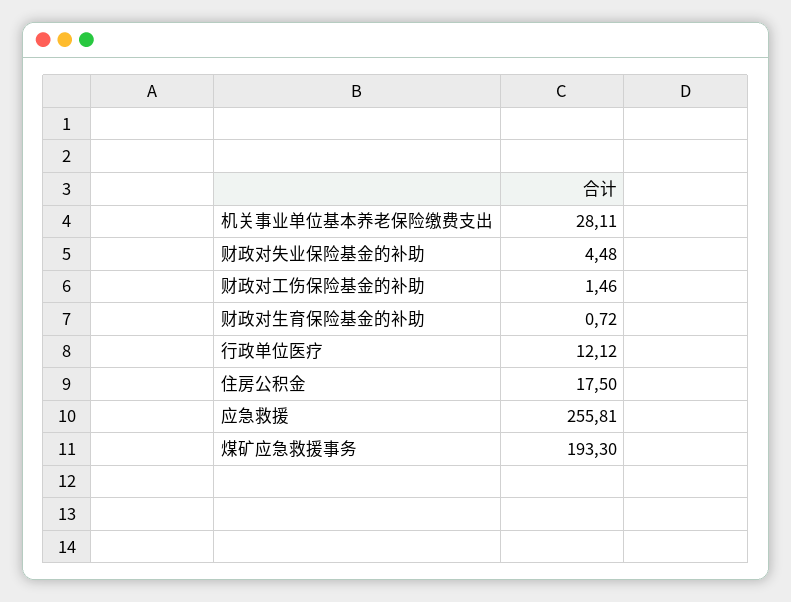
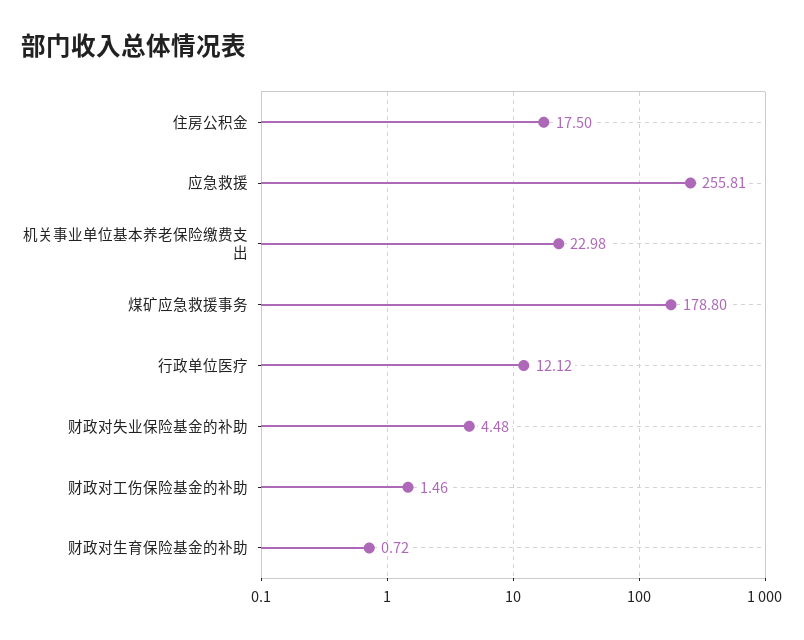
机关事业单位基本养老保险缴费支出: 28.11 -> 22.98
煤矿应急救援事务: 193.3 -> 178.8

